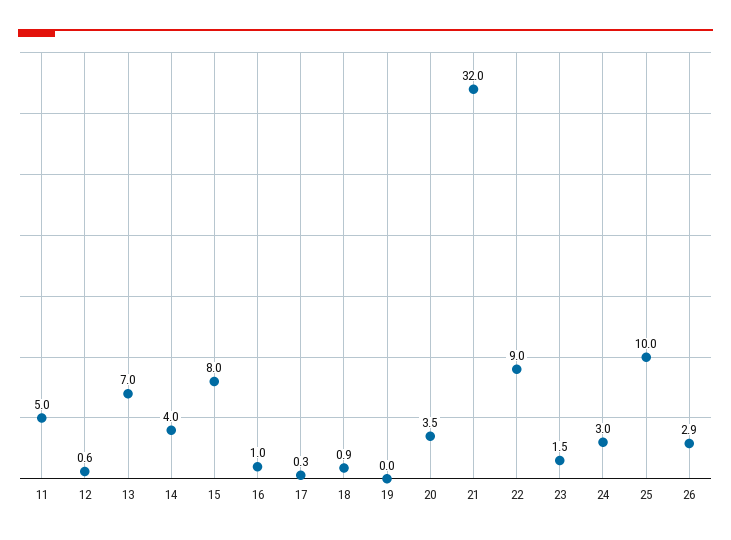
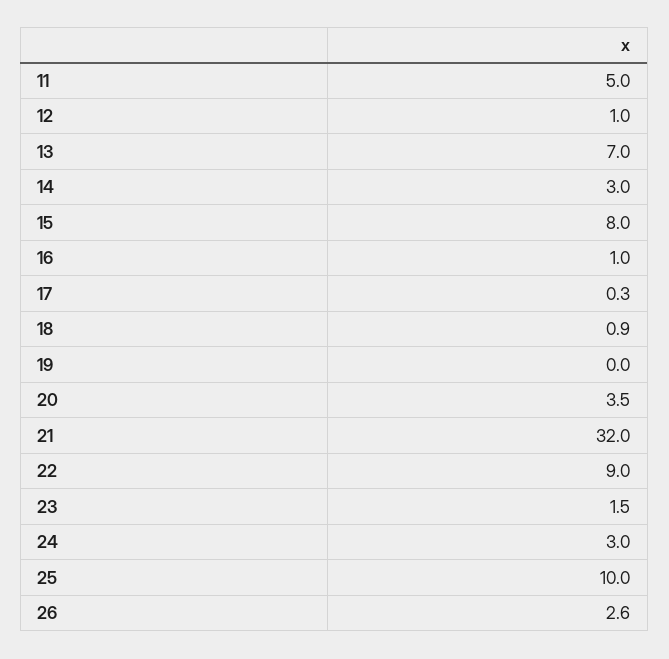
12: 0.6 -> 1
14: 4 -> 3
26: 2.9 -> 2.6

